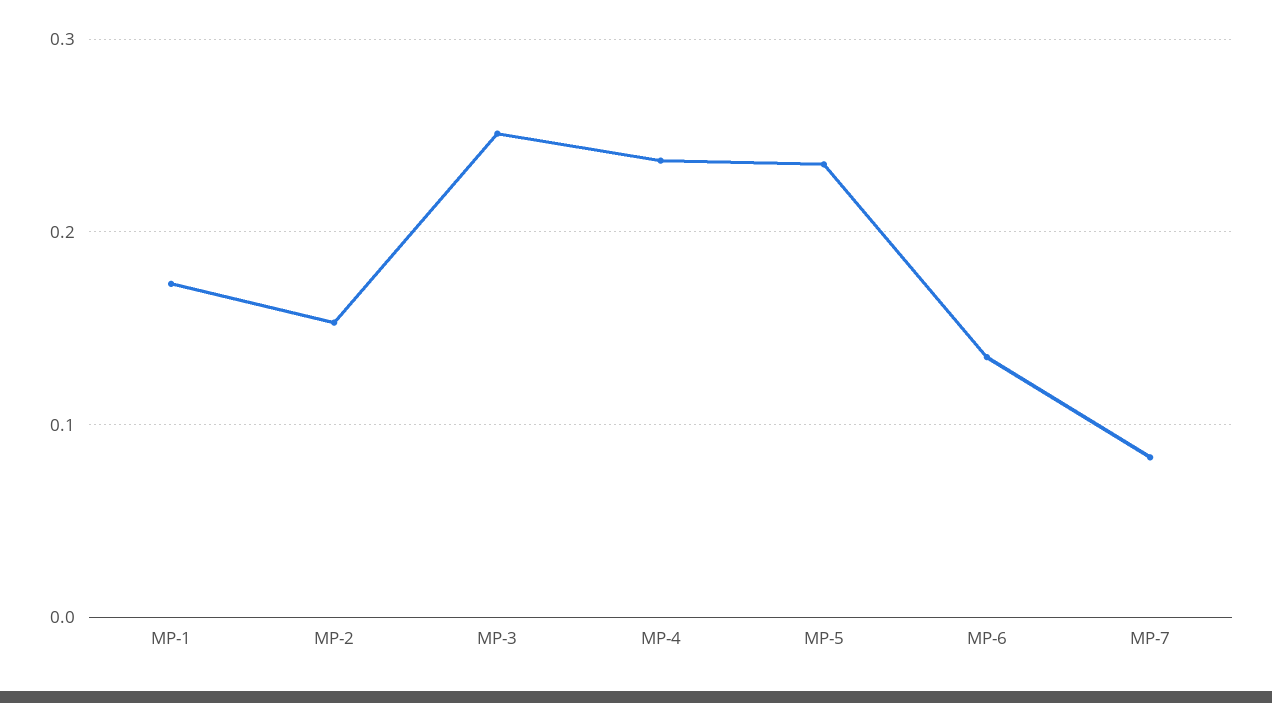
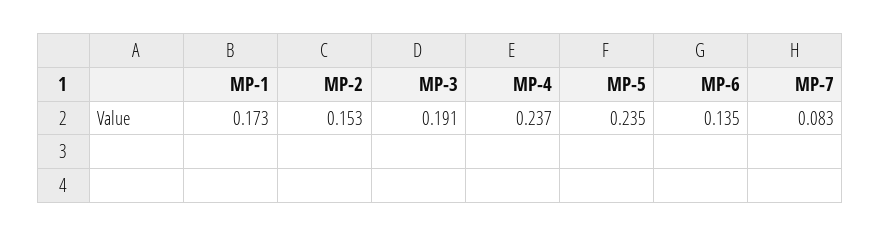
MP-3: 0.25 -> 0.191

